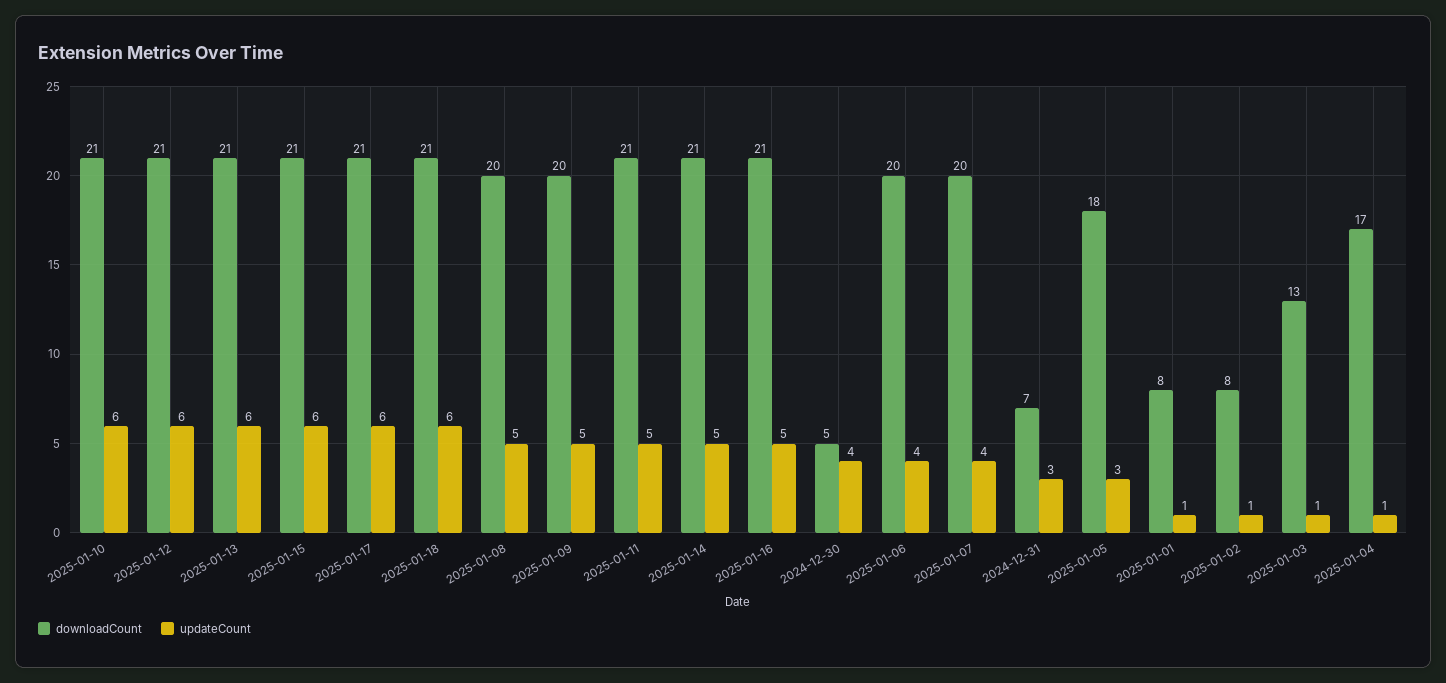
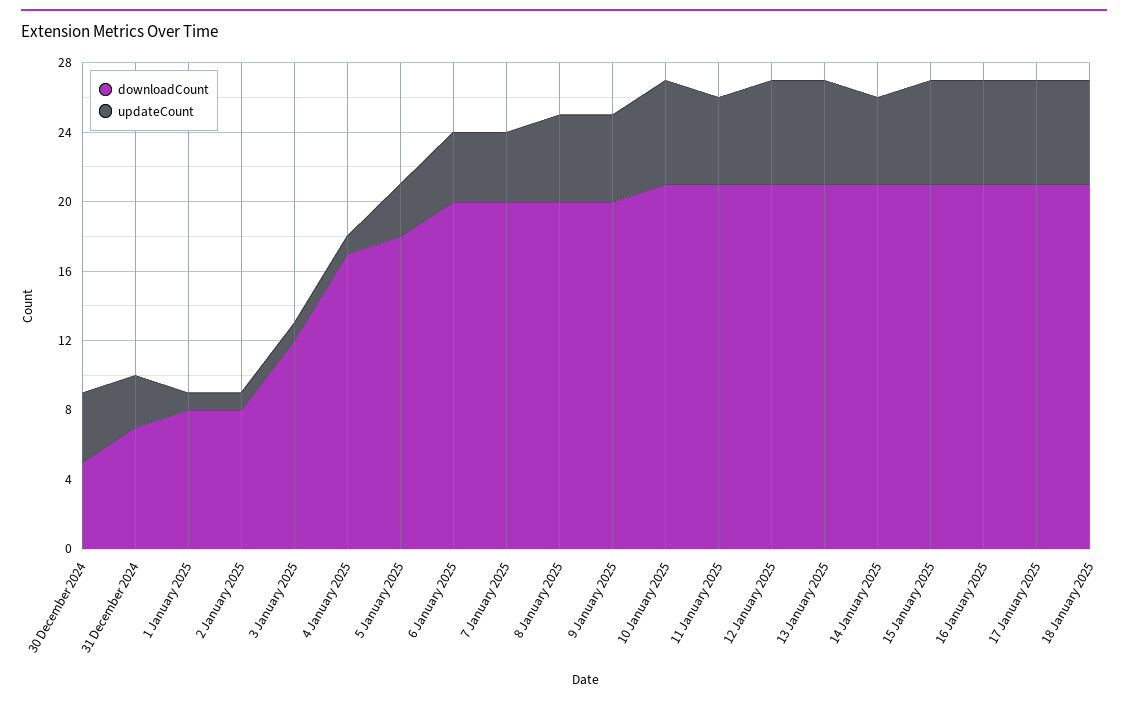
updateCount, 2025-01-16: 5 -> 6
downloadCount, 2025-01-03: 13 -> 12

